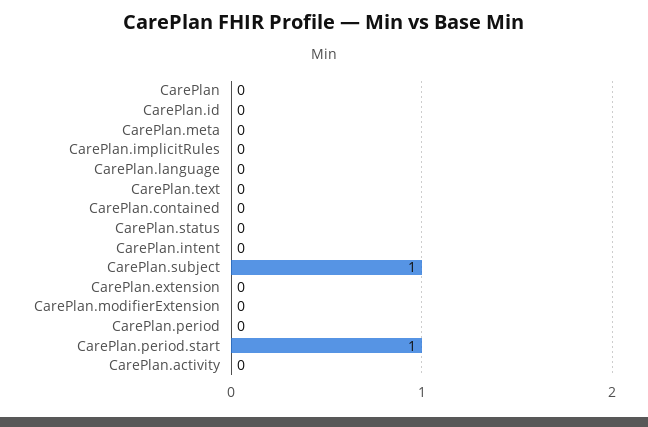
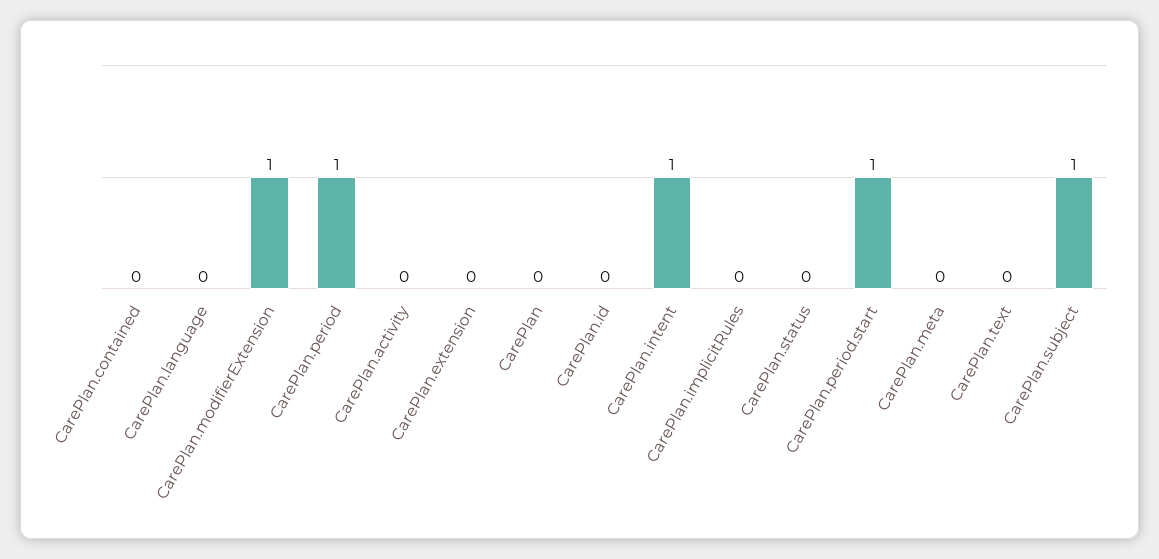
CarePlan.intent: 0 -> 1
CarePlan.modifierExtension: 0 -> 1
CarePlan.period: 0 -> 1

